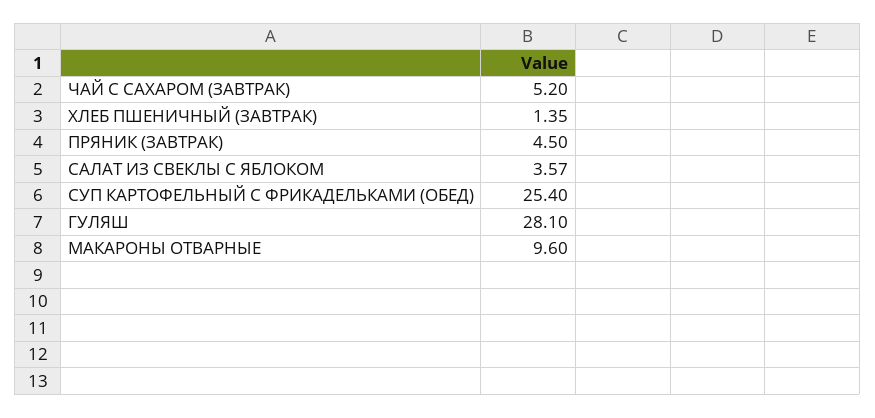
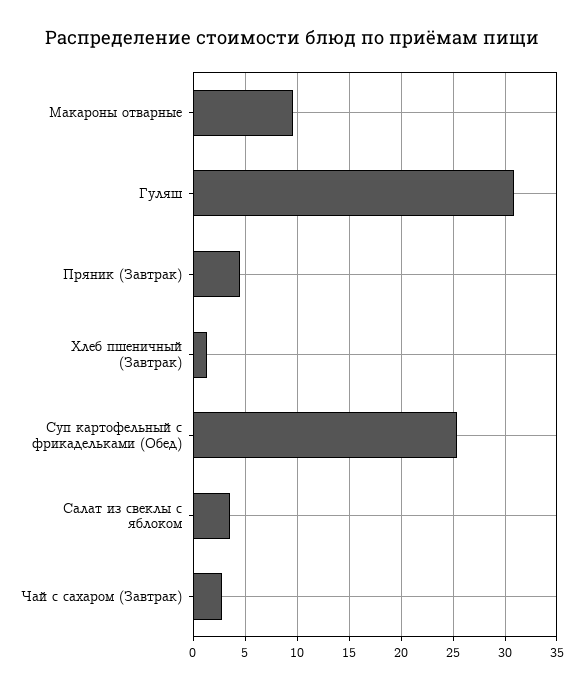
ЧАЙ С САХАРОМ (ЗАВТРАК): 5.2 -> 3
ГУЛЯШ: 28.1 -> 31

